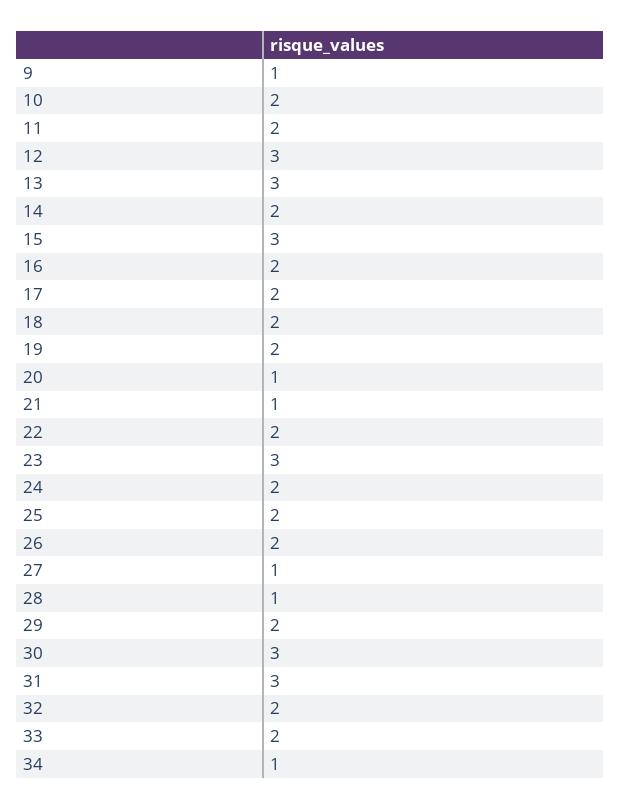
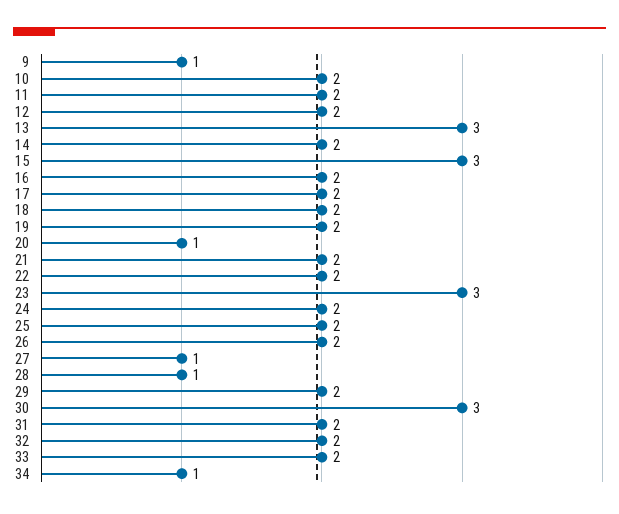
12: 3 -> 2
21: 1 -> 2
31: 3 -> 2

